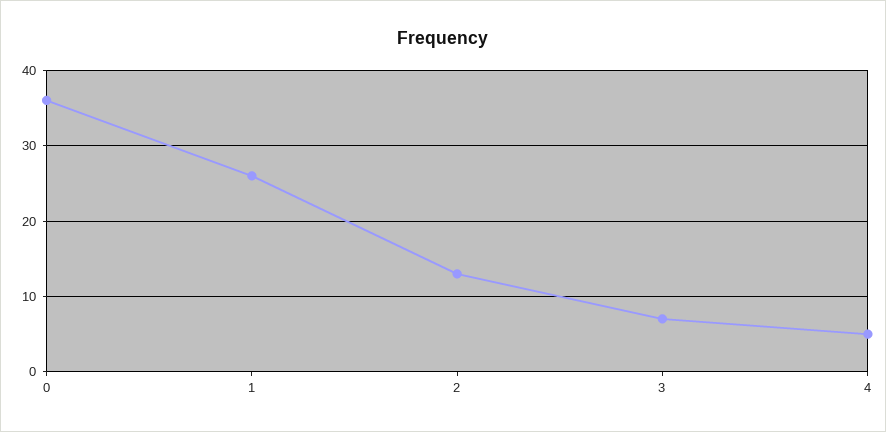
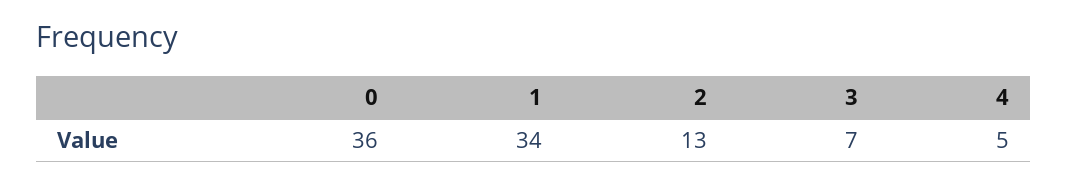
1: 26 -> 34

